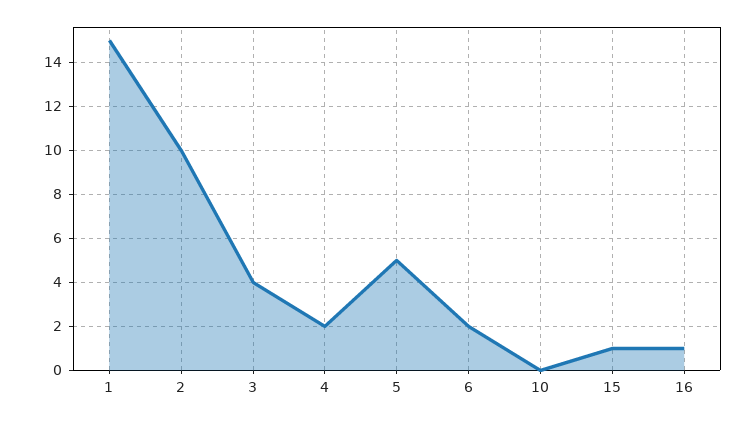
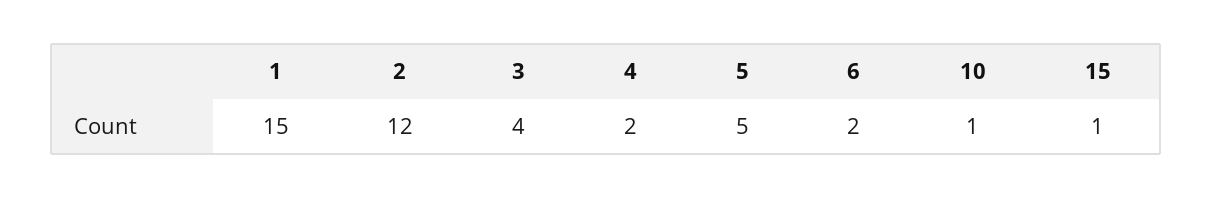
2: 10 -> 12
10: 0 -> 1
16: 1 -> none

